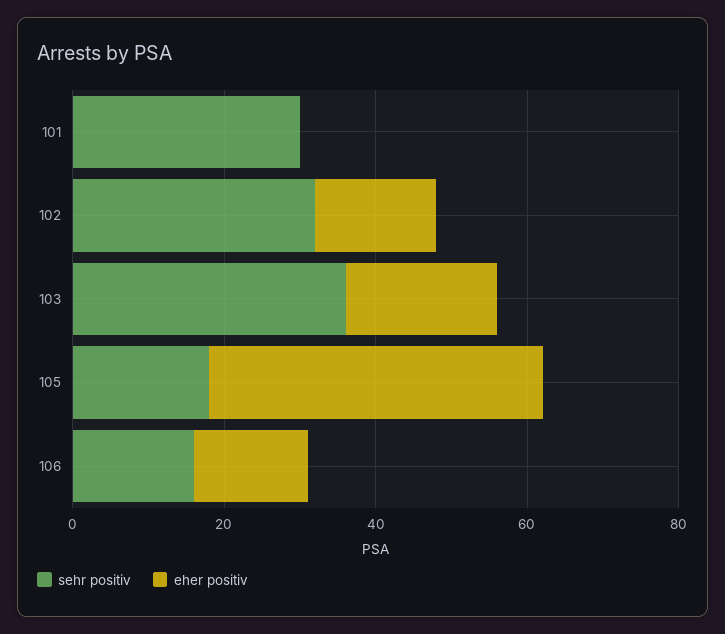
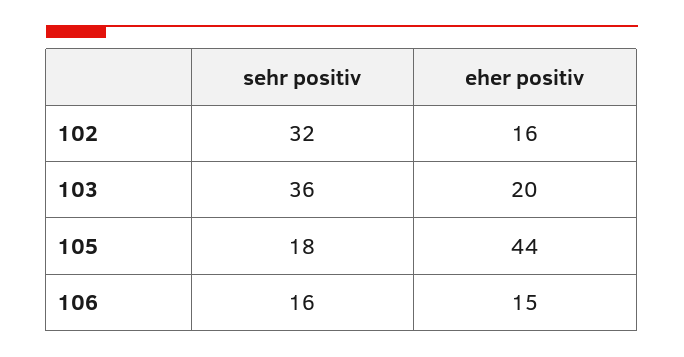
sehr positiv, 101: 30 -> none
eher positiv, 101: 0 -> none

